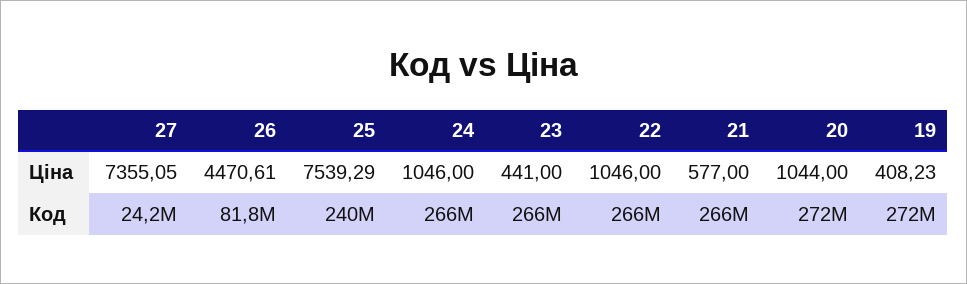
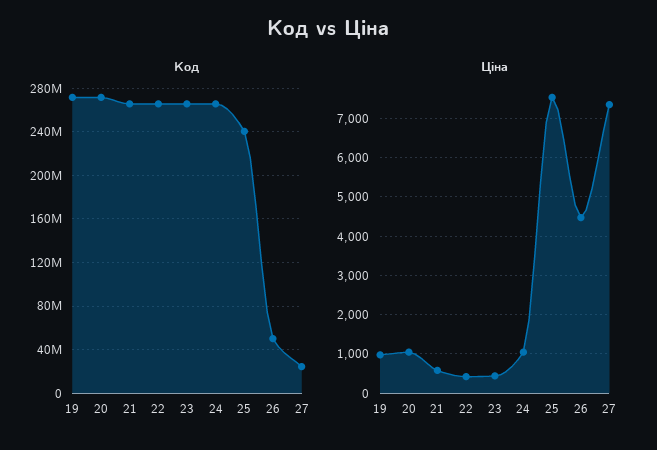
Ціна, 22: 1046 -> 400
Ціна, 19: 408.23 -> 1000
Код, 26: 81800000 -> 50000000

